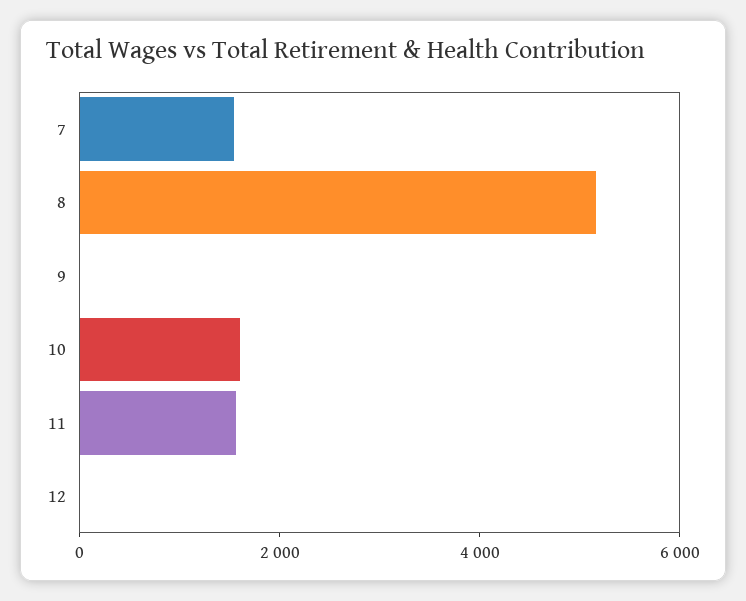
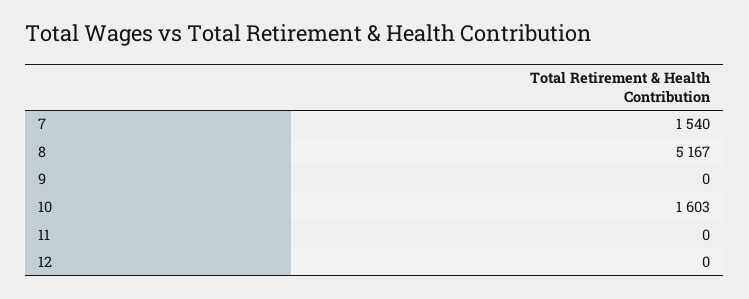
11: 1500 -> 0

